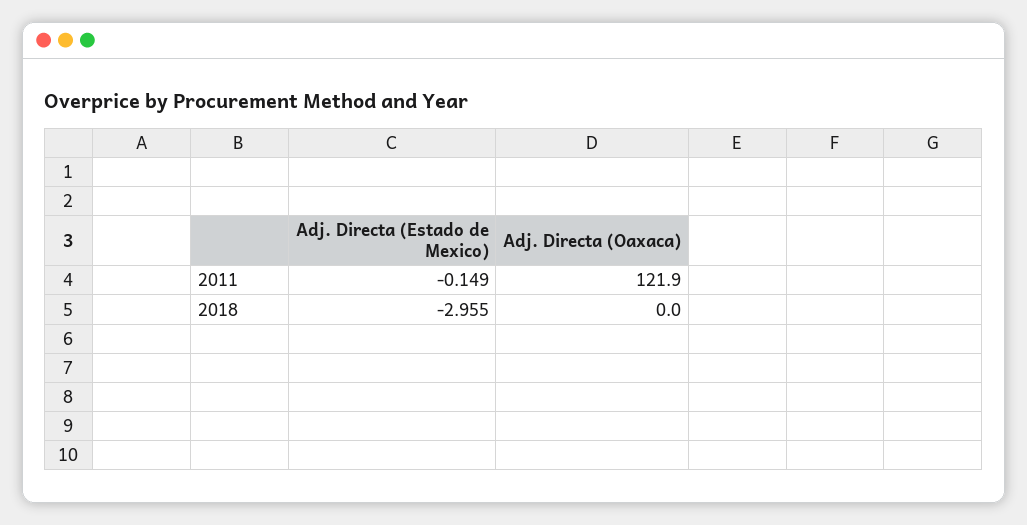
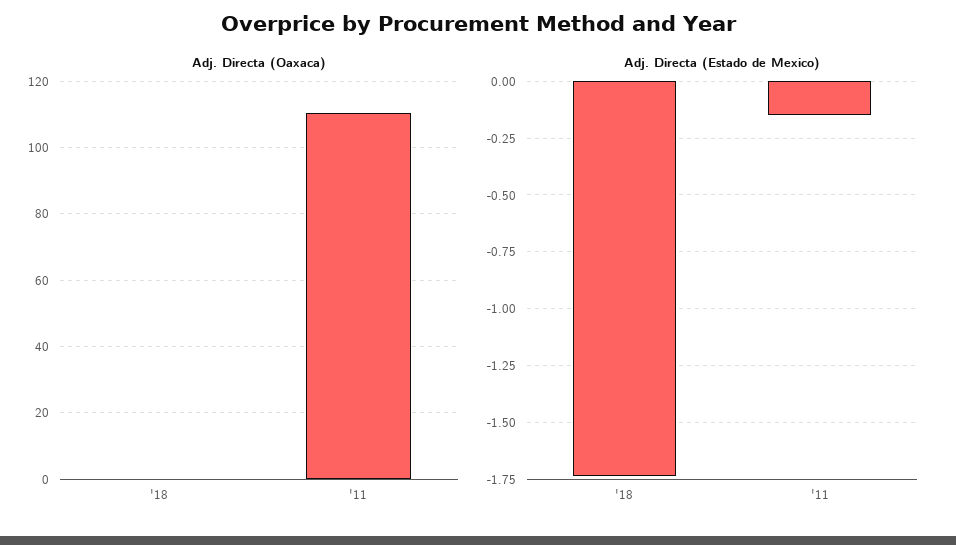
Adj. Directa (Oaxaca), 2011: 121.9 -> 110
Adj. Directa (Estado de Mexico), 2018: -2.955 -> -1.75

